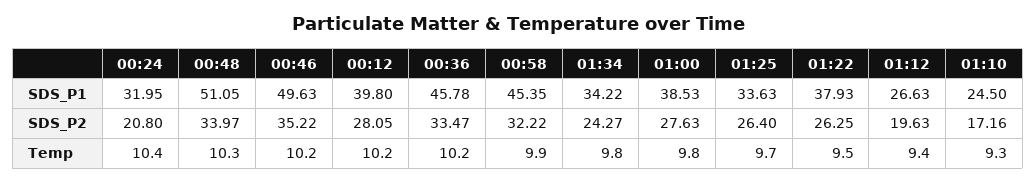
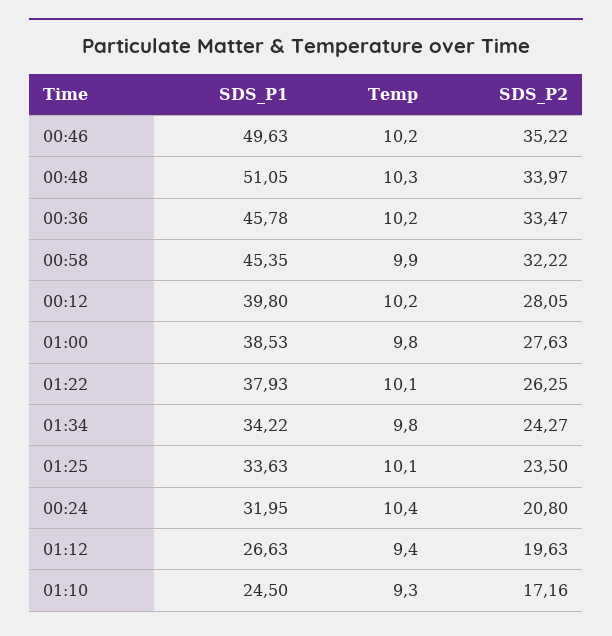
01:25, SDS_P2: 26.4 -> 23.5
01:25, Temp: 9.7 -> 10.1
01:22, Temp: 9.5 -> 10.1

